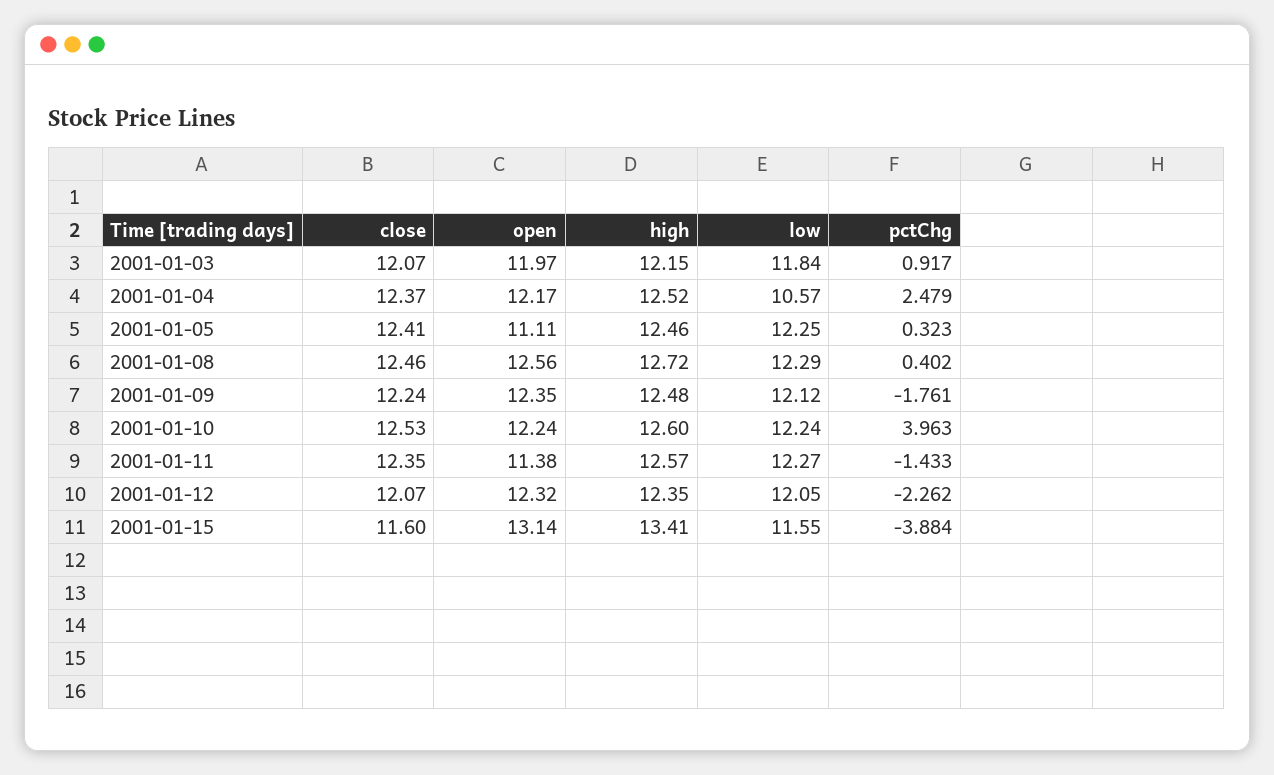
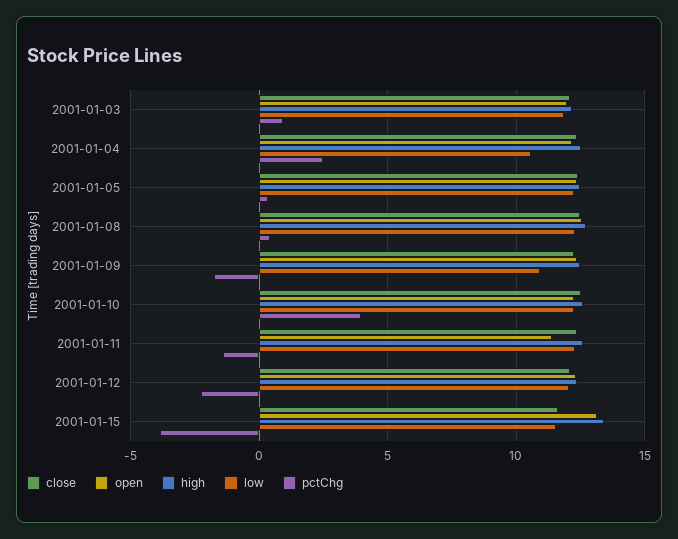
open, 2001-01-05: 11.11 -> 12.5
low, 2001-01-09: 12.12 -> 11

